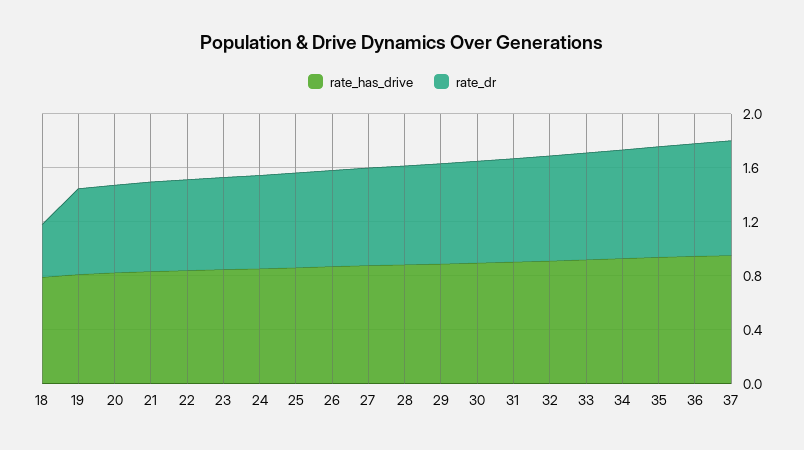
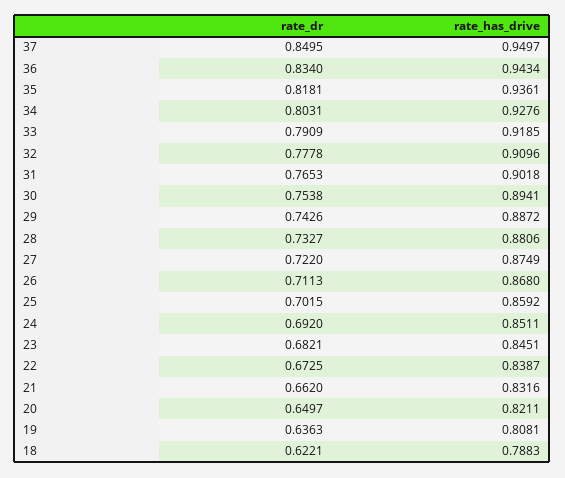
rate_dr, 18: 0.4 -> 0.6221

